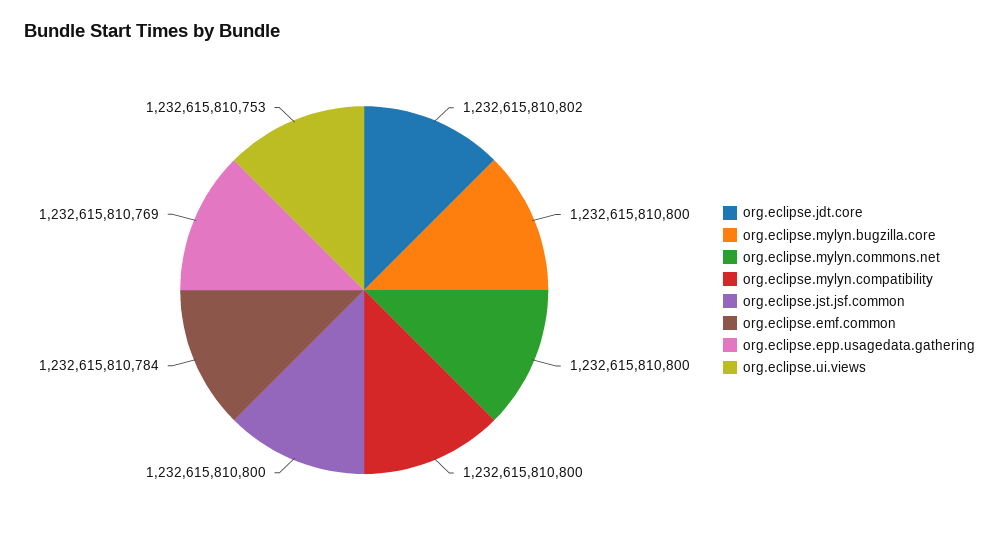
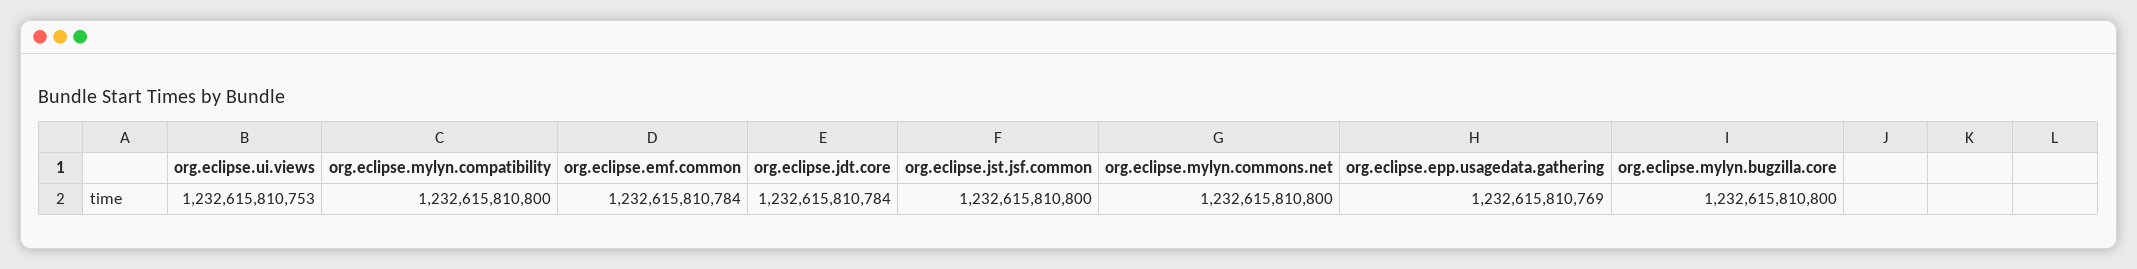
org.eclipse.jdt.core: 1232615810802 -> 1232615810784

